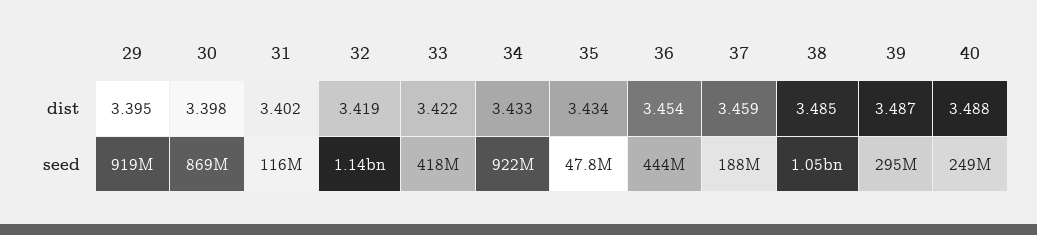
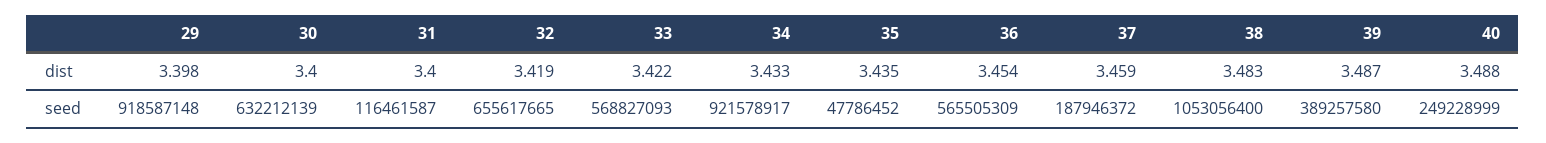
29, dist: 3.395 -> 3.398
30, dist: 3.398 -> 3.4
31, dist: 3.402 -> 3.4
35, dist: 3.434 -> 3.435
38, dist: 3.485 -> 3.483
30, seed: 869000000 -> 632212139
32, seed: 1140000000 -> 655617665
33, seed: 418000000 -> 568827093
36, seed: 444000000 -> 565505309
39, seed: 295000000 -> 389257580

